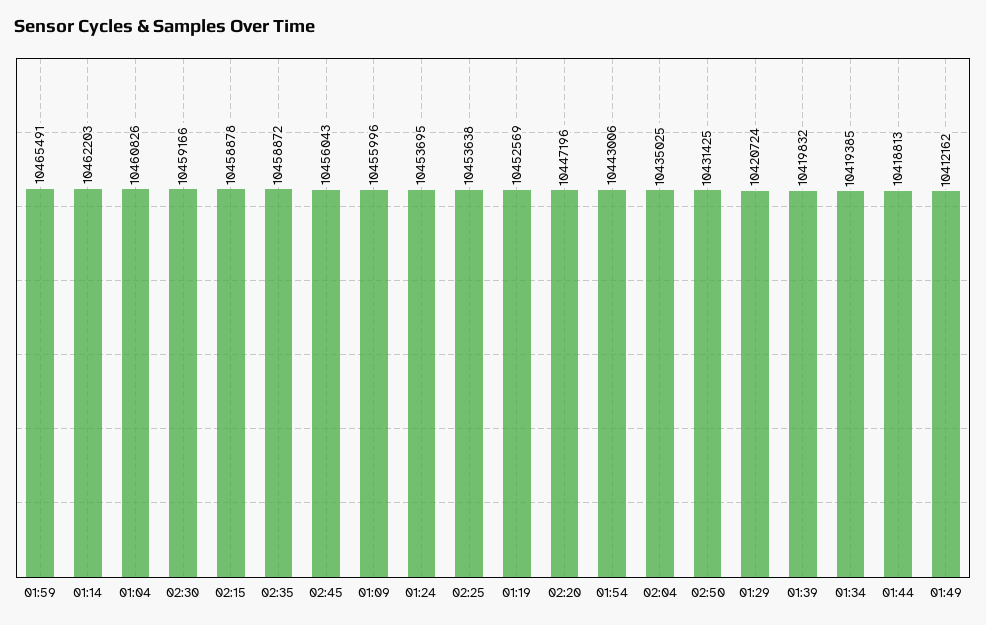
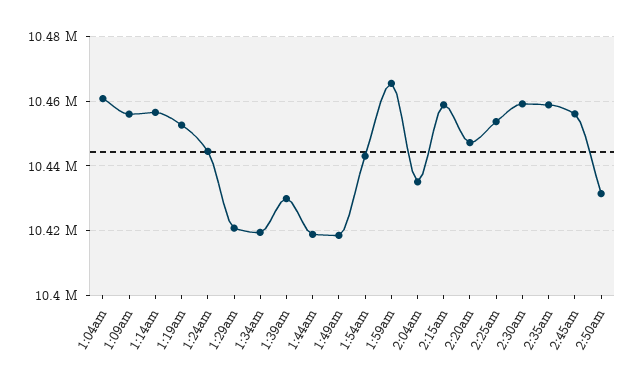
01:14: 10462203 -> 10456000
01:24: 10453695 -> 10444000
01:39: 10419832 -> 10430000
01:49: 10412162 -> 10418000

